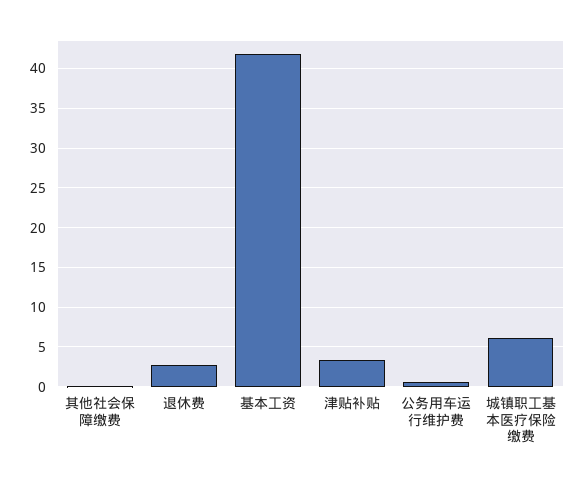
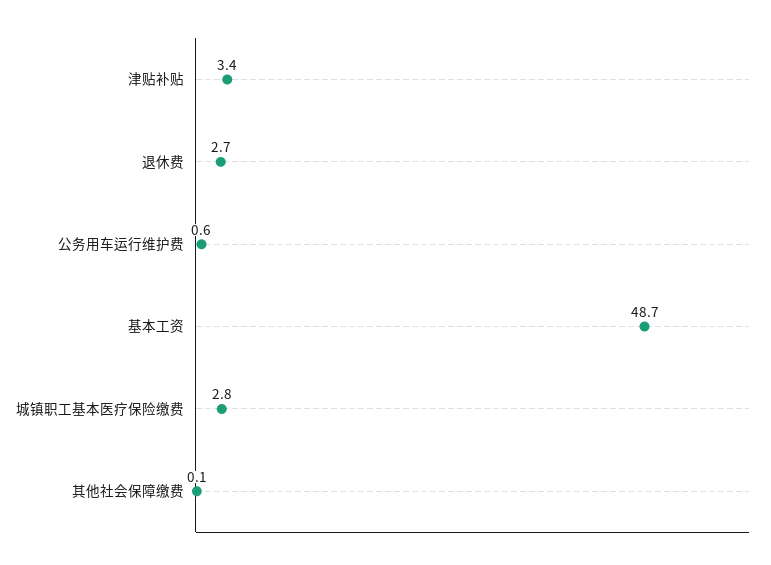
基本工资: 42 -> 48.7
城镇职工基本医疗保险缴费: 6 -> 2.8

